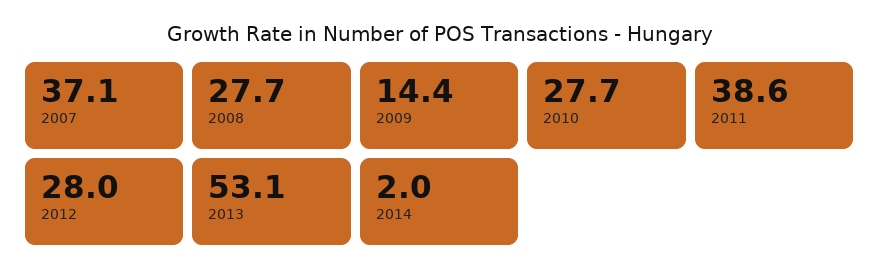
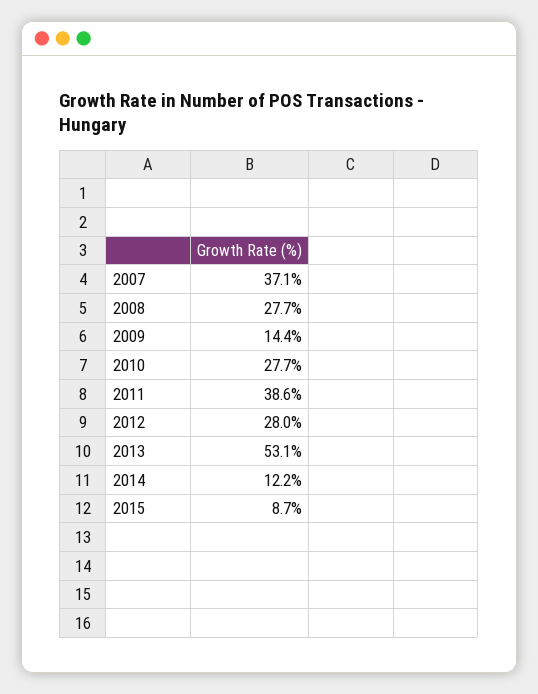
2014: 2 -> 12.2
2015: none -> 8.7

